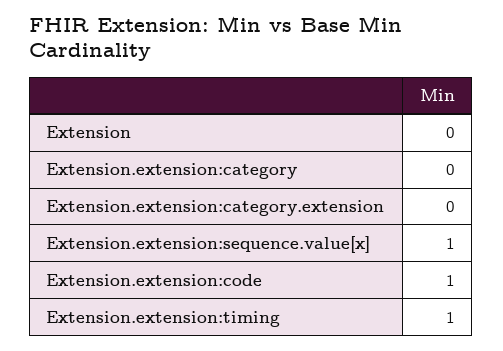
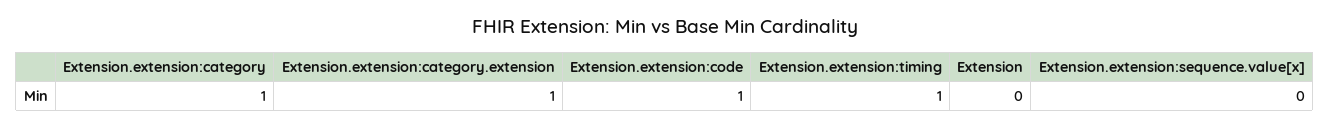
Extension.extension:category: 0 -> 1
Extension.extension:category.extension: 0 -> 1
Extension.extension:sequence.value[x]: 1 -> 0

